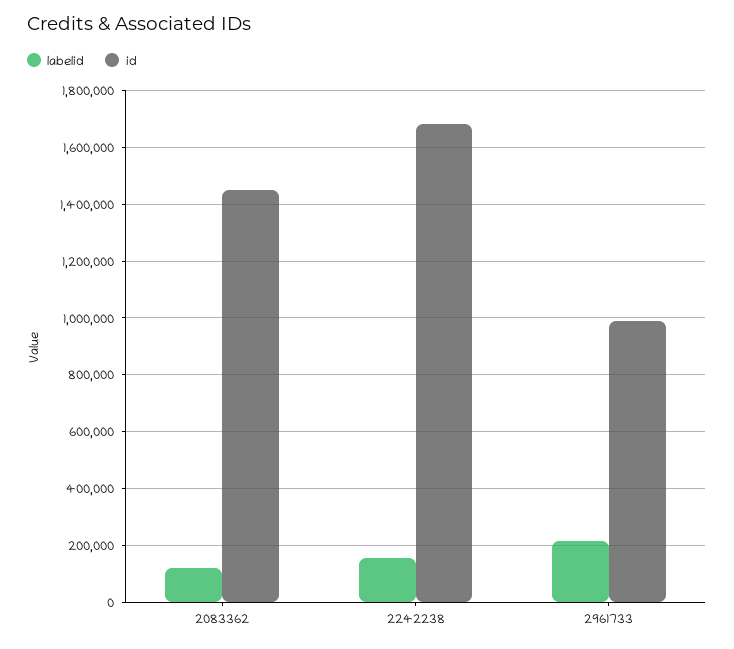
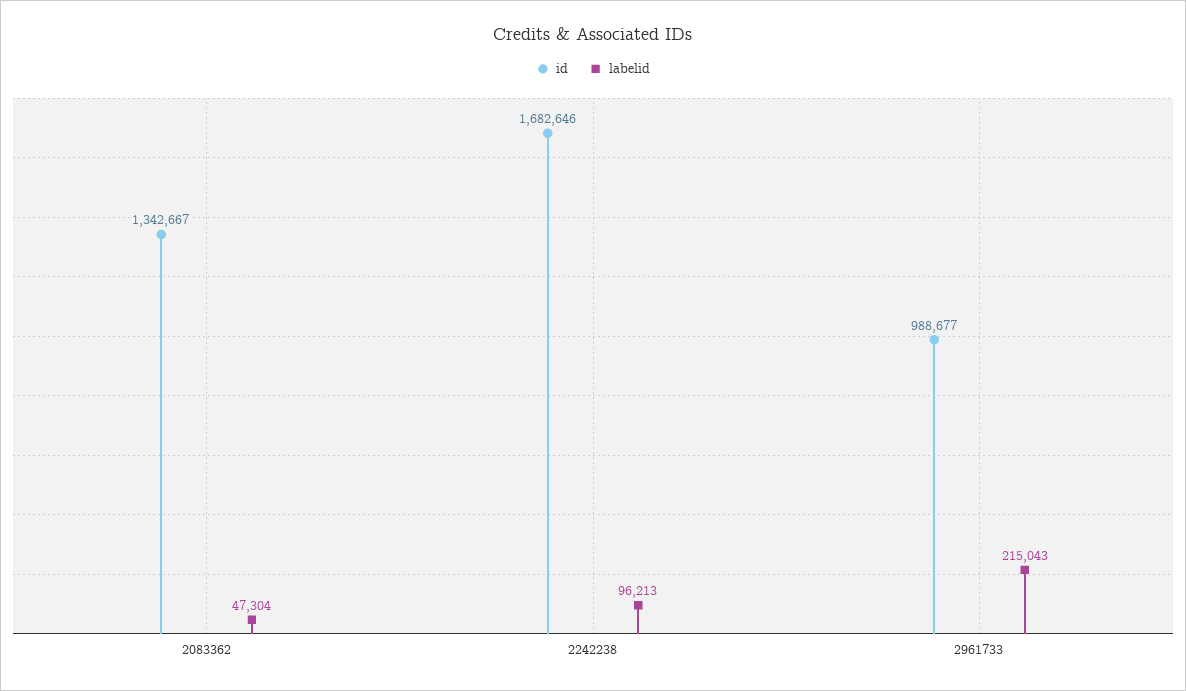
labelid, 2083362: 125000 -> 47304
id, 2083362: 1450000 -> 1342667
labelid, 2242238: 150000 -> 96213

